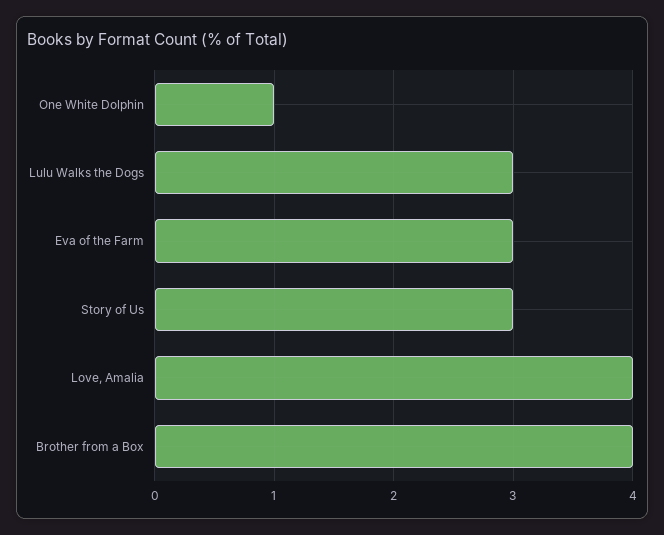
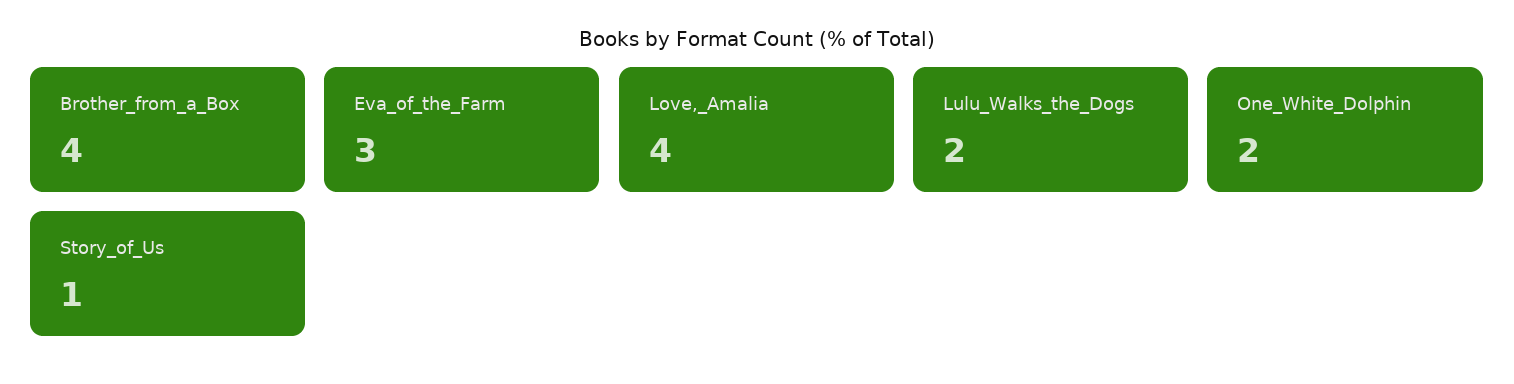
One White Dolphin: 1 -> 2
Lulu Walks the Dogs: 3 -> 2
Story of Us: 3 -> 1

